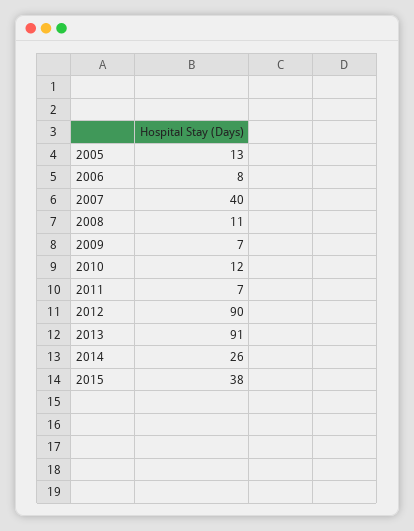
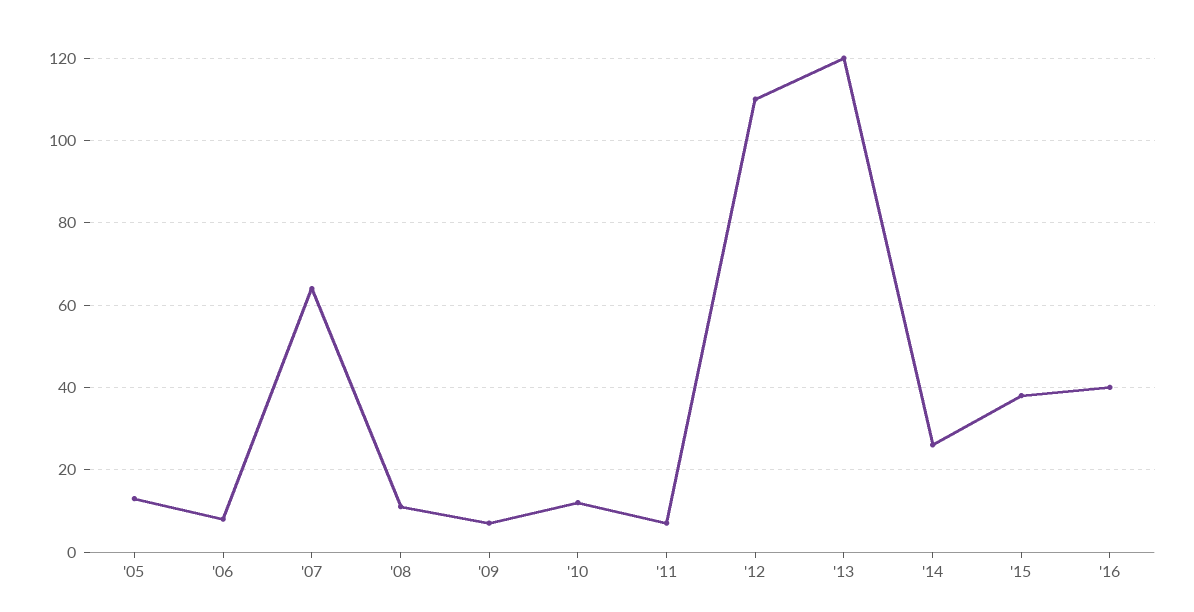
2007: 40 -> 65
2012: 90 -> 110
2013: 91 -> 120
'16: none -> 40

